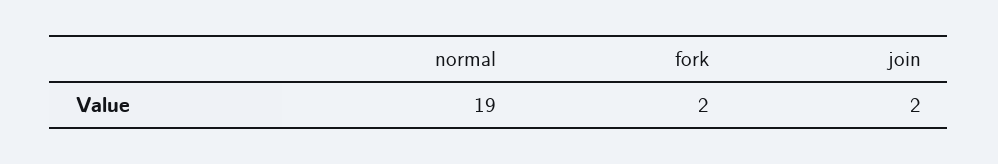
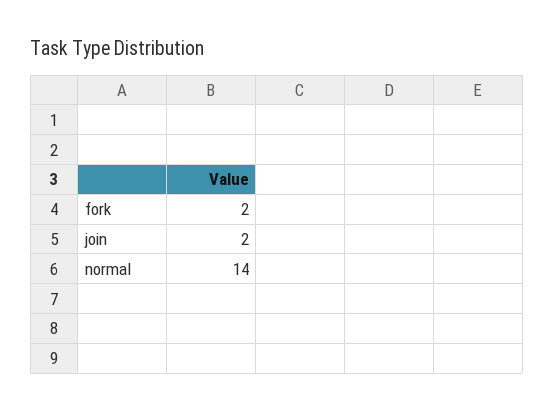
normal: 19 -> 14

